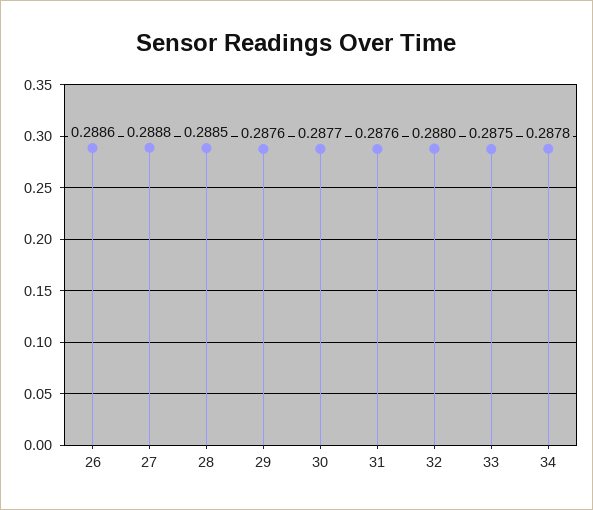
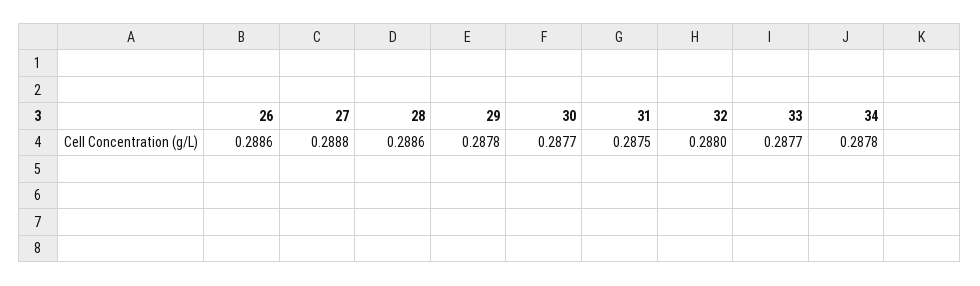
28: 0.2885 -> 0.2886
29: 0.2876 -> 0.2878
31: 0.2876 -> 0.2875
33: 0.2875 -> 0.2877

